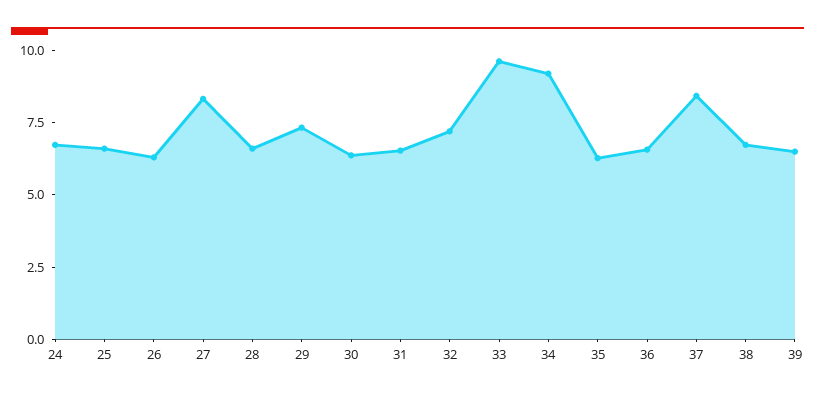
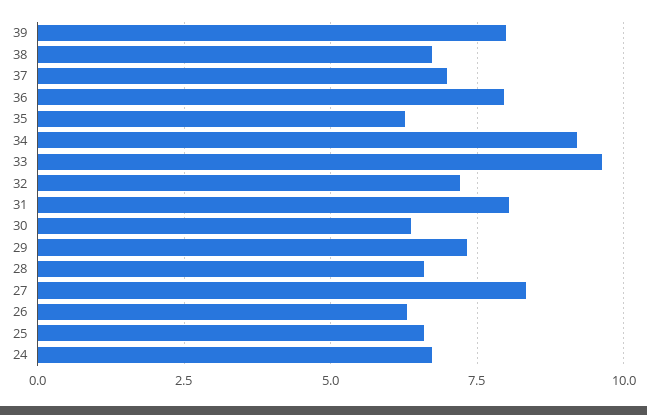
31: 6.5 -> 8
36: 6.5 -> 8
37: 8.5 -> 7
39: 6.5 -> 8

